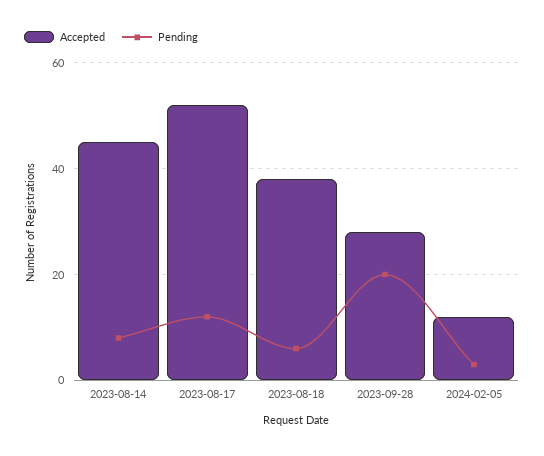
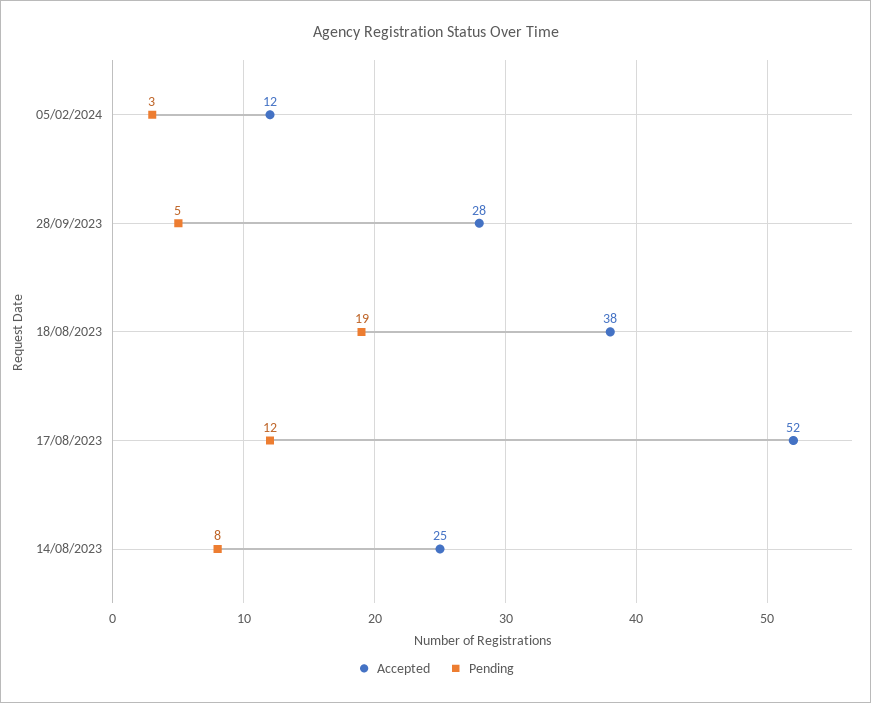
Accepted, 2023-08-14: 45 -> 25
Pending, 2023-08-18: 5 -> 19
Pending, 2023-09-28: 20 -> 5

